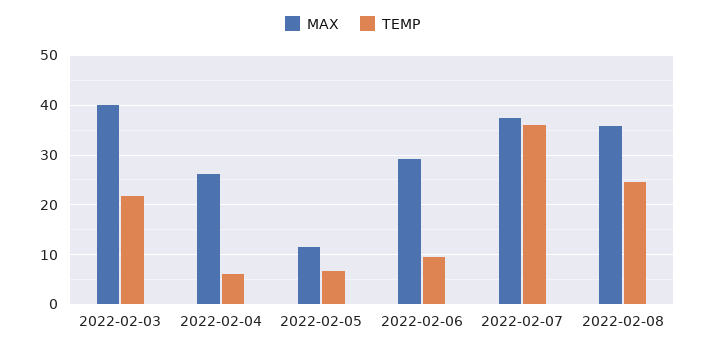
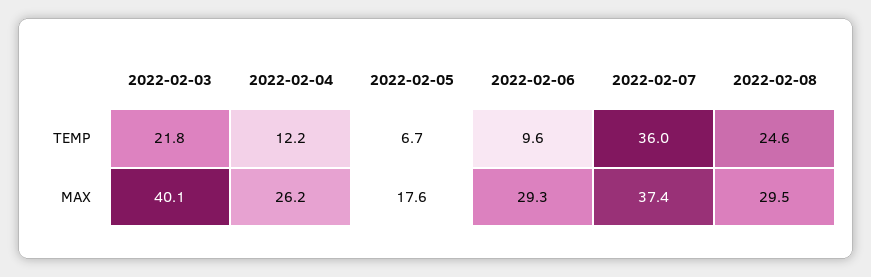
TEMP, 2022-02-04: 6 -> 12.2
MAX, 2022-02-05: 12 -> 17.6
MAX, 2022-02-08: 36 -> 29.5

